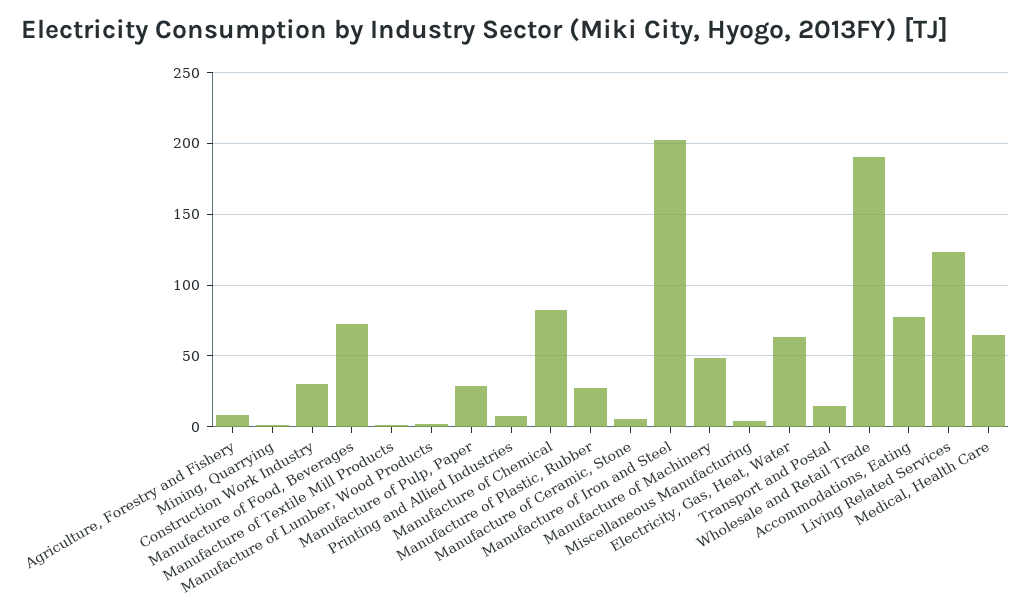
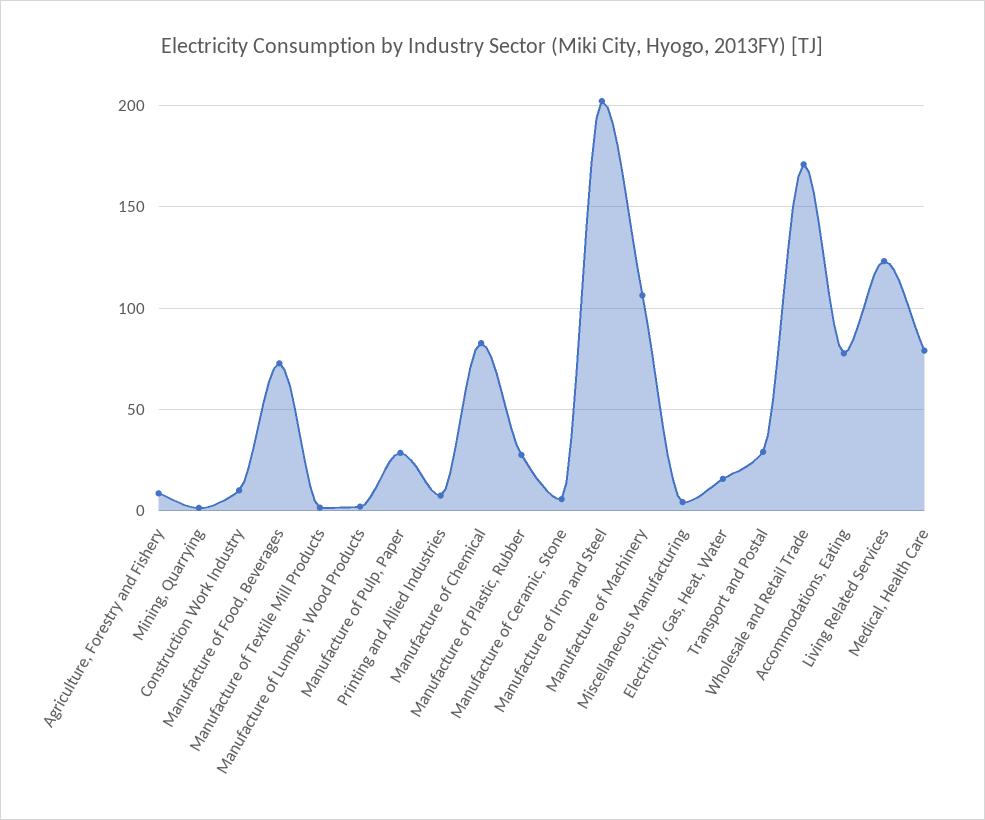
Construction Work Industry: 30 -> 10
Manufacture of Machinery: 50 -> 105
Electricity, Gas, Heat, Water: 65 -> 15
Transport and Postal: 15 -> 30
Wholesale and Retail Trade: 190 -> 170
Medical, Health Care: 65 -> 80

